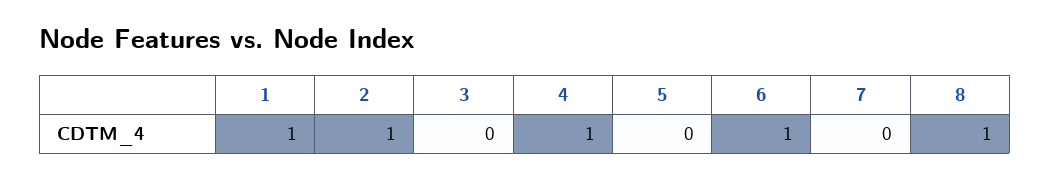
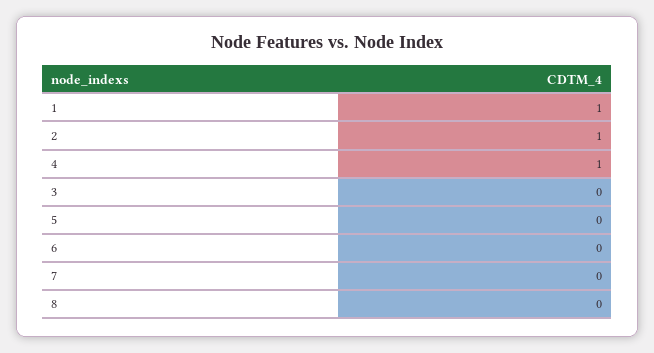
6: 1 -> 0
8: 1 -> 0

